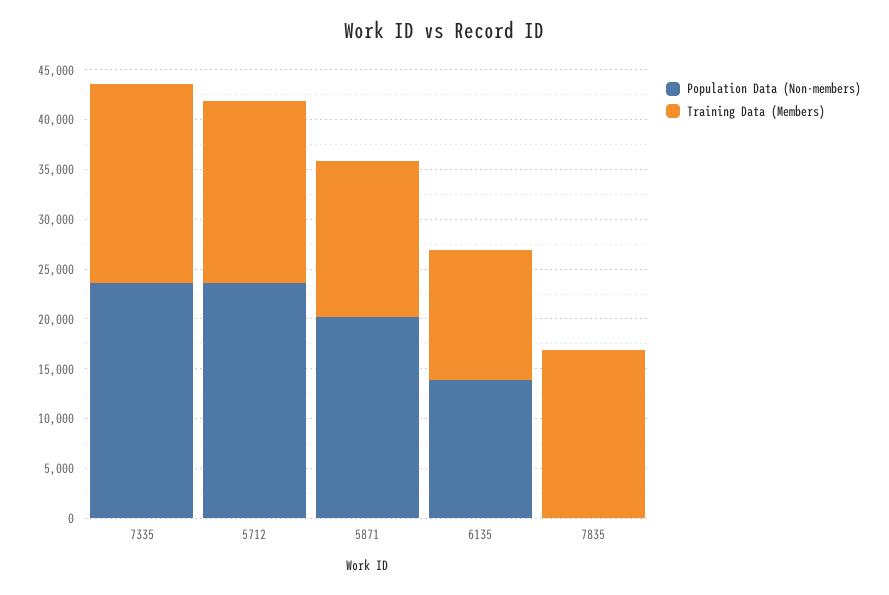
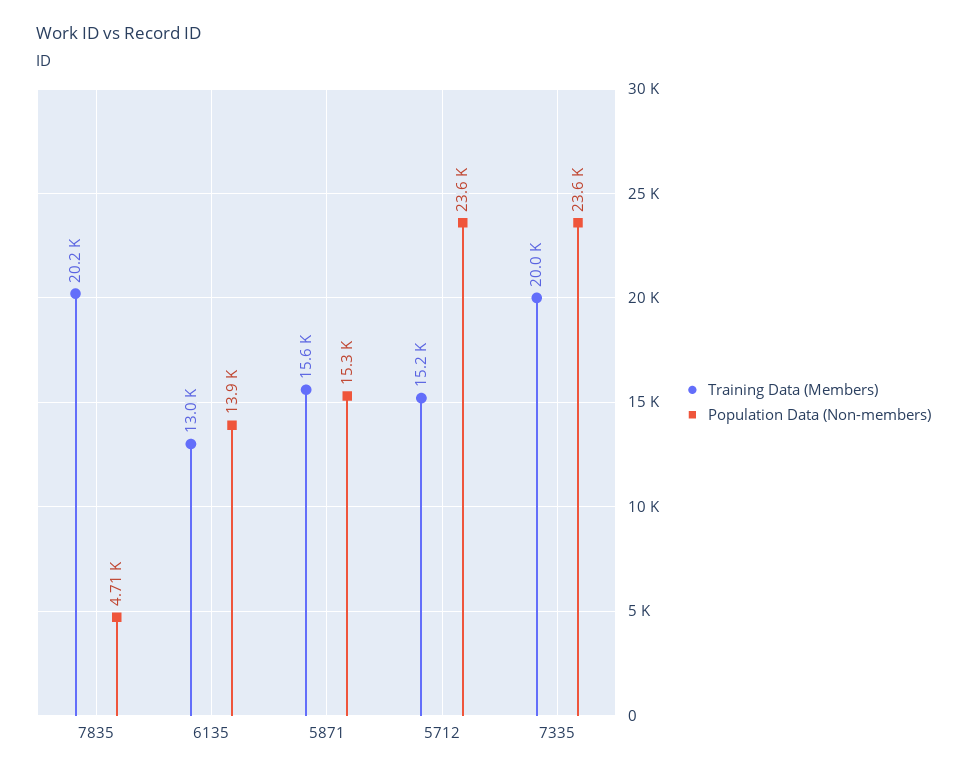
Training Data (Members), 5712: 18000 -> 15200
Population Data (Non-members), 5871: 20000 -> 15300
Population Data (Non-members), 7835: 0 -> 4710
Training Data (Members), 7835: 17000 -> 20200

